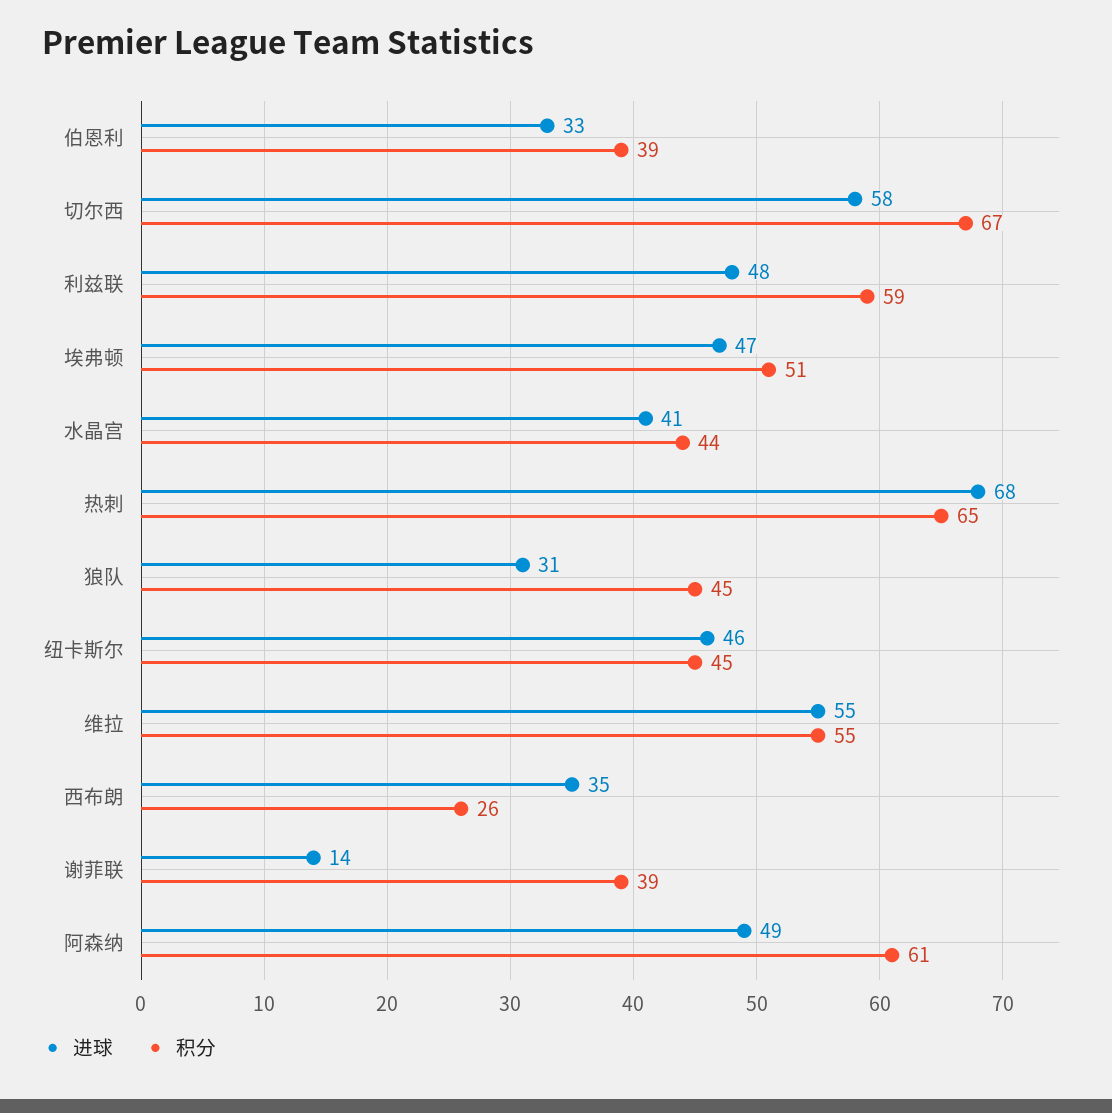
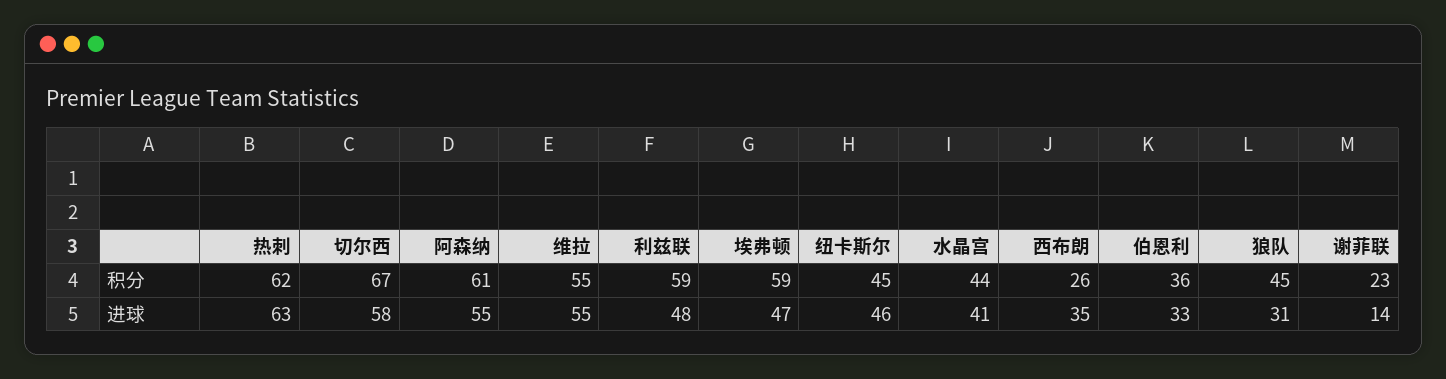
积分, 伯恩利: 39 -> 36
积分, 埃弗顿: 51 -> 59
进球, 热刺: 68 -> 63
积分, 热刺: 65 -> 62
积分, 谢菲联: 39 -> 23
进球, 阿森纳: 49 -> 55

